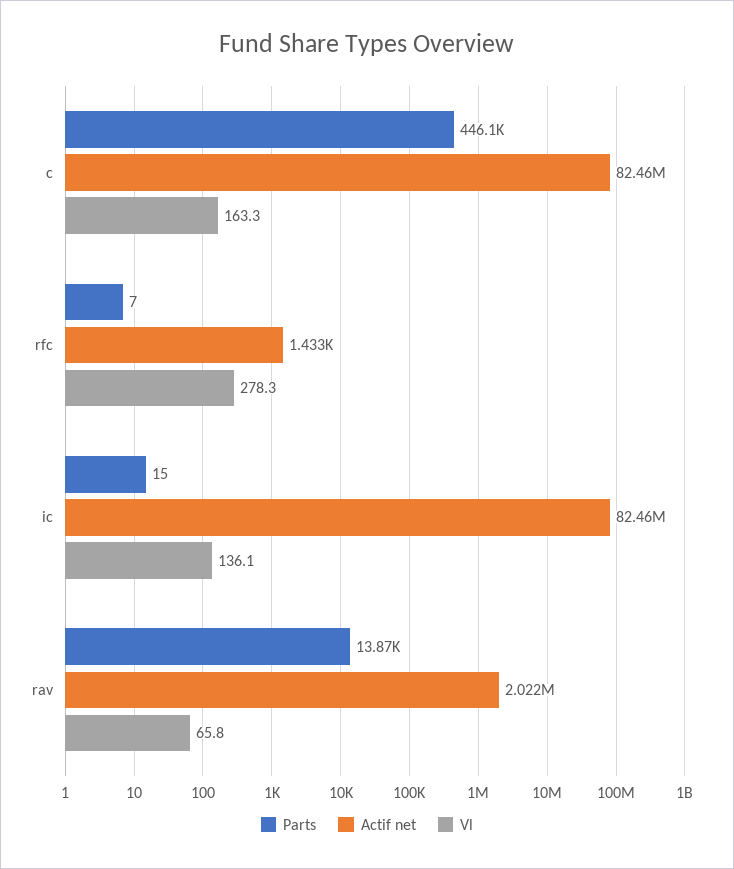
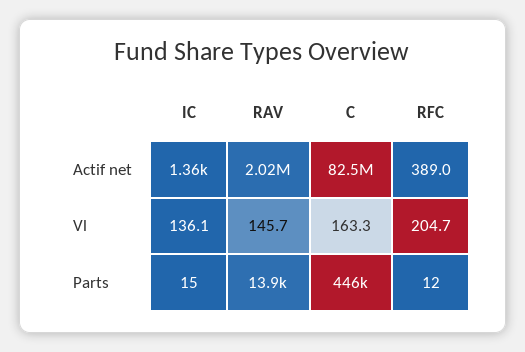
Parts, rfc: 7 -> 12
Actif net, rfc: 1433 -> 389
Vl, rfc: 278.3 -> 204.7
Actif net, ic: 82460000 -> 1360
Vl, rav: 65.8 -> 145.7

